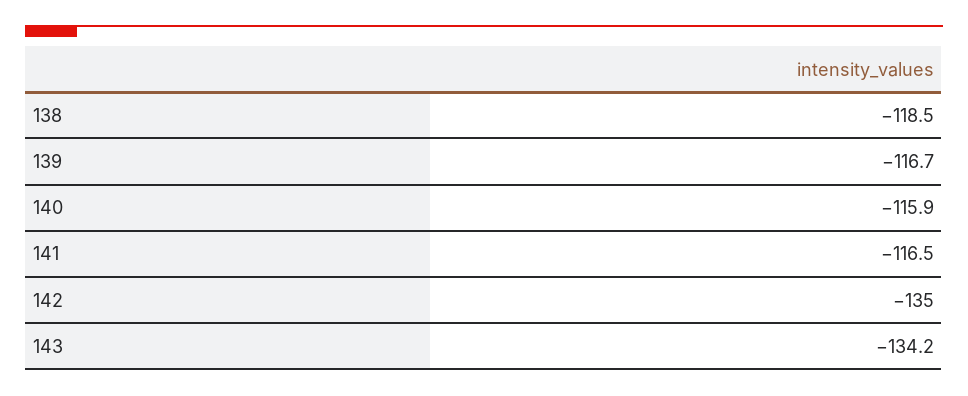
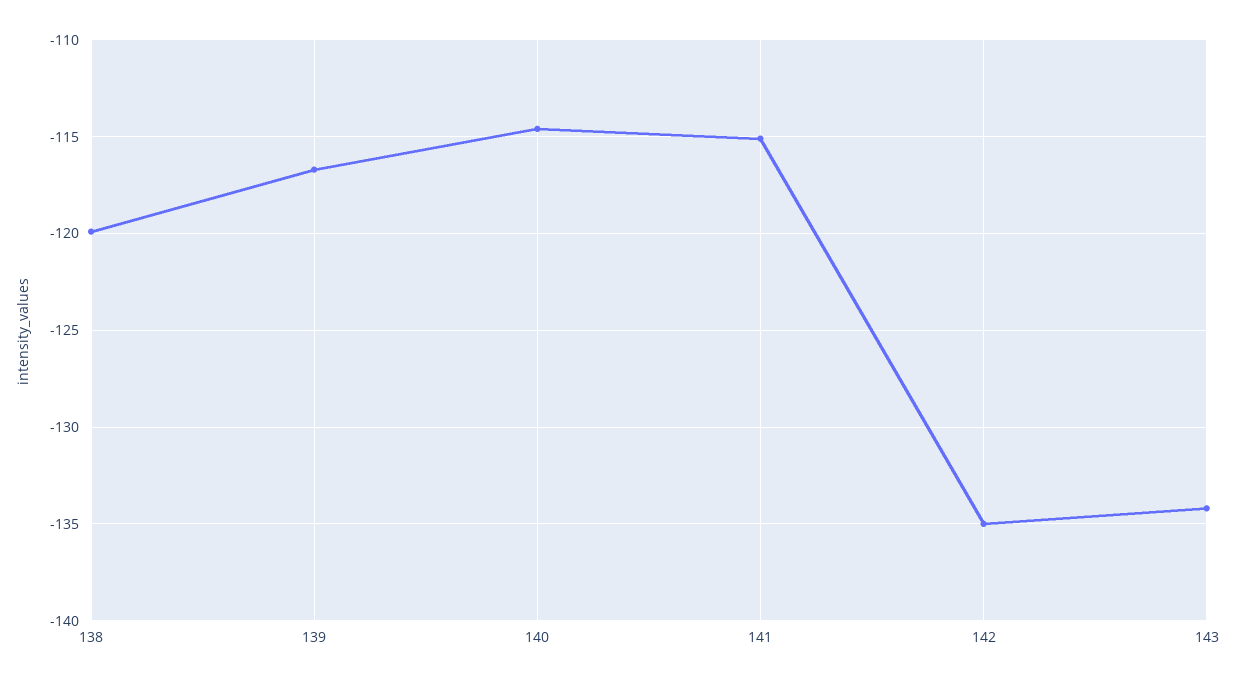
138: -118.5 -> -120
140: -115.9 -> -114.5
141: -116.5 -> -115

